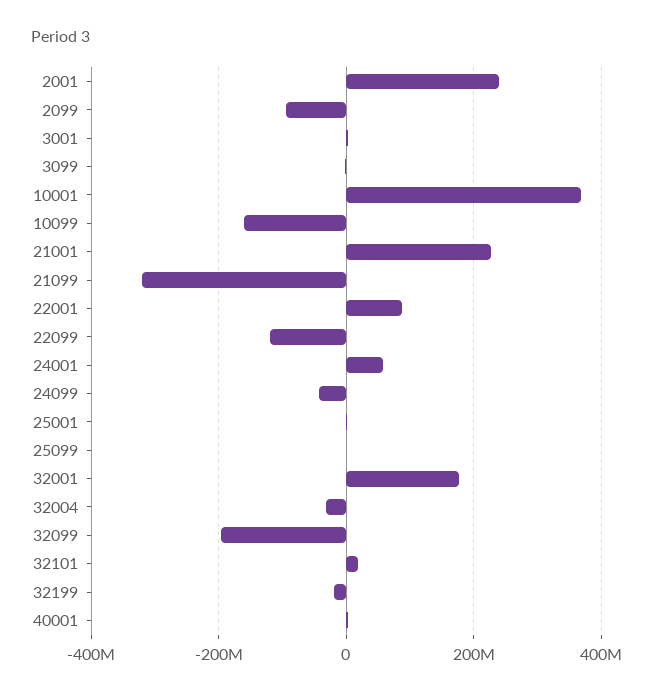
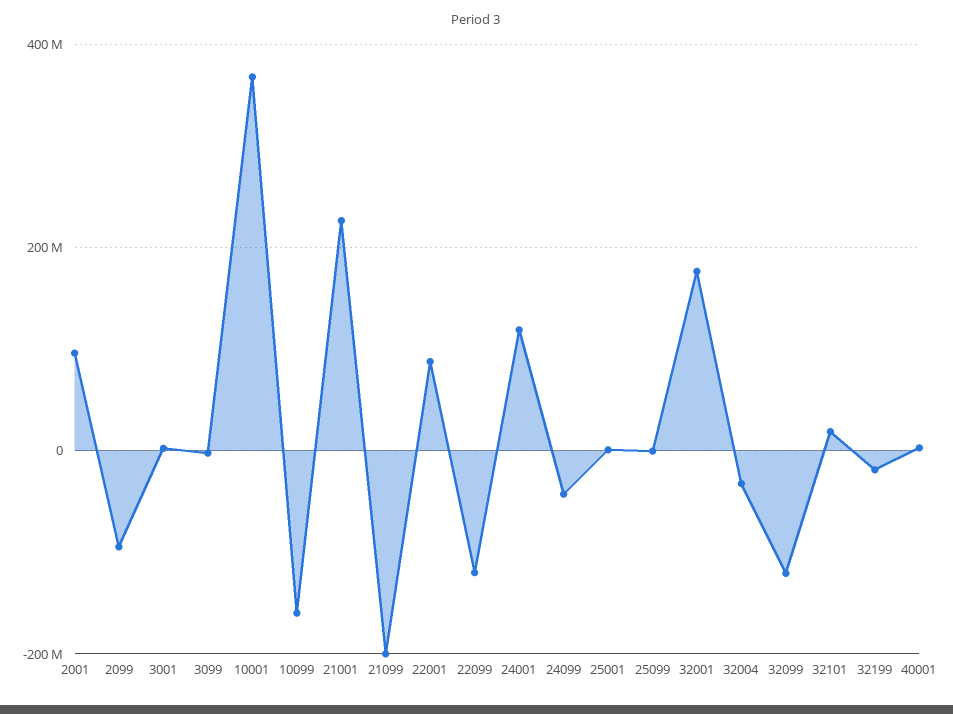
2001: 240000000 -> 100000000
21099: -320000000 -> -200000000
24001: 60000000 -> 120000000
32099: -200000000 -> -120000000

